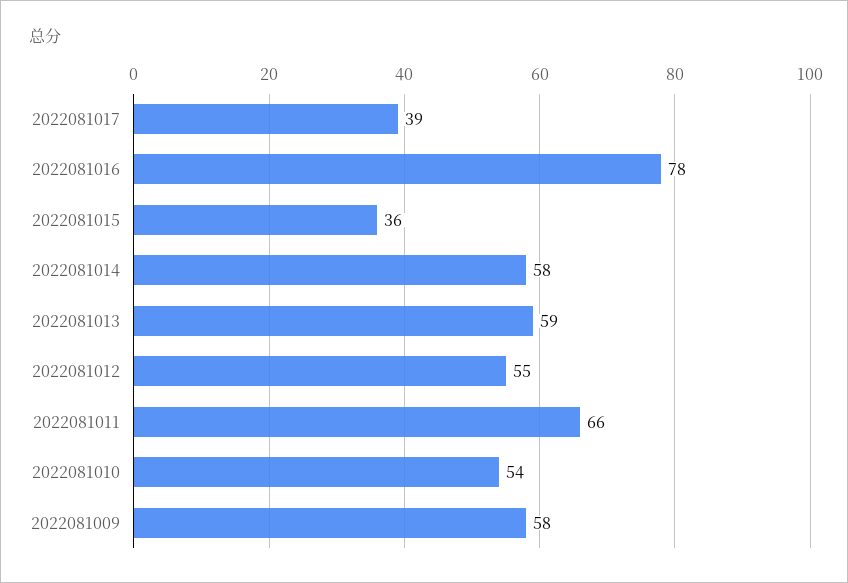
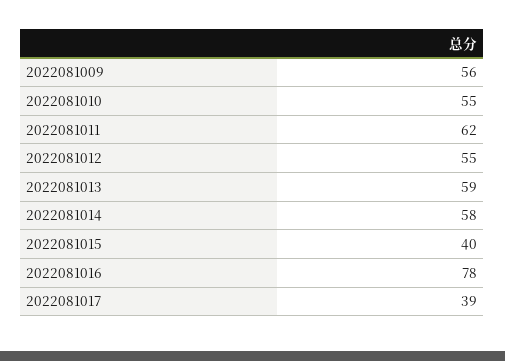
2022081015: 36 -> 40
2022081011: 66 -> 62
2022081010: 54 -> 55
2022081009: 58 -> 56

